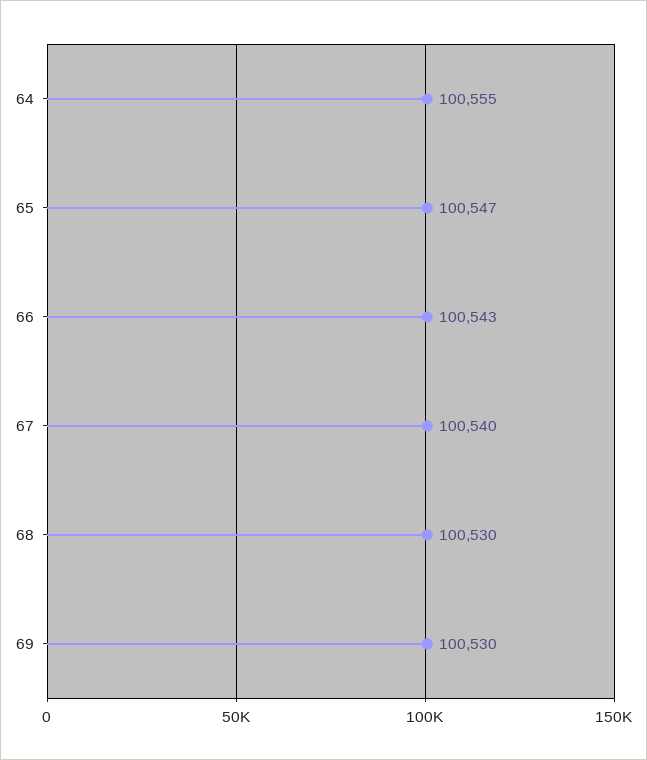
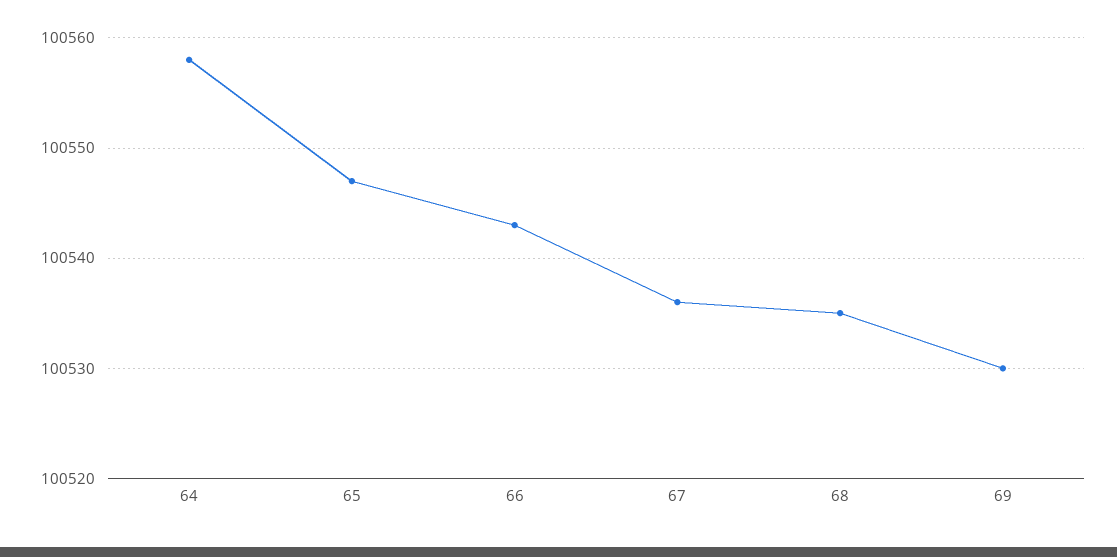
64: 100555 -> 100558
67: 100540 -> 100536
68: 100530 -> 100535

